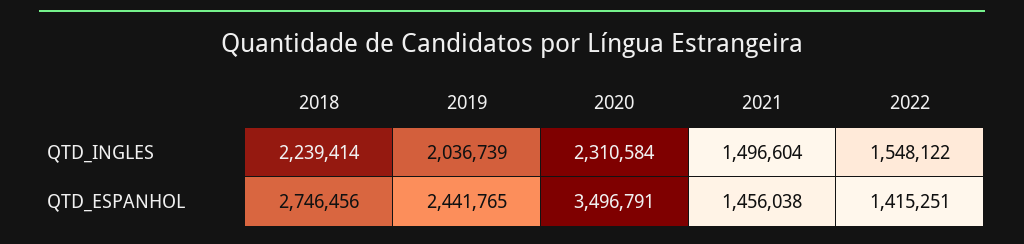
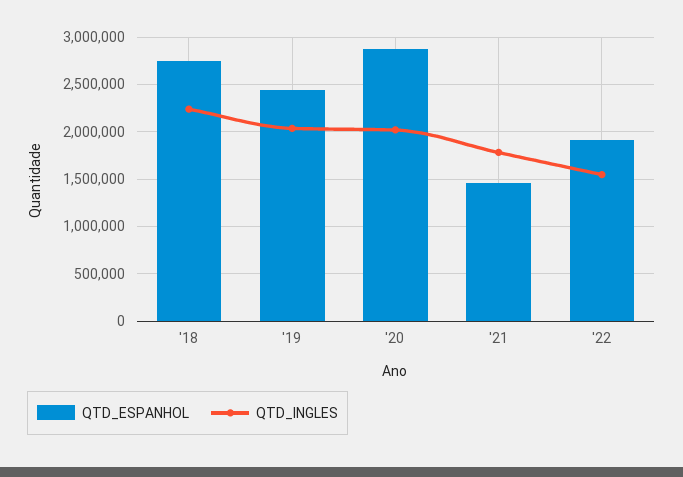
QTD_INGLES, 2020: 2310584 -> 2000000
QTD_INGLES, 2021: 1496604 -> 1800000
QTD_ESPANHOL, 2020: 3496791 -> 2900000
QTD_ESPANHOL, 2022: 1415251 -> 1900000

